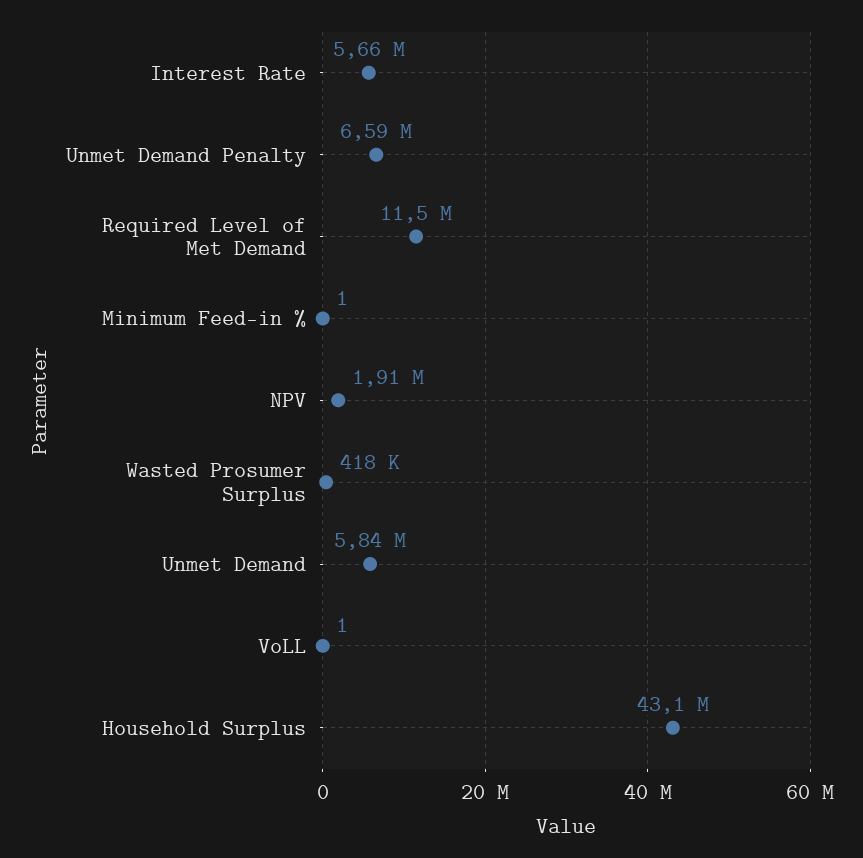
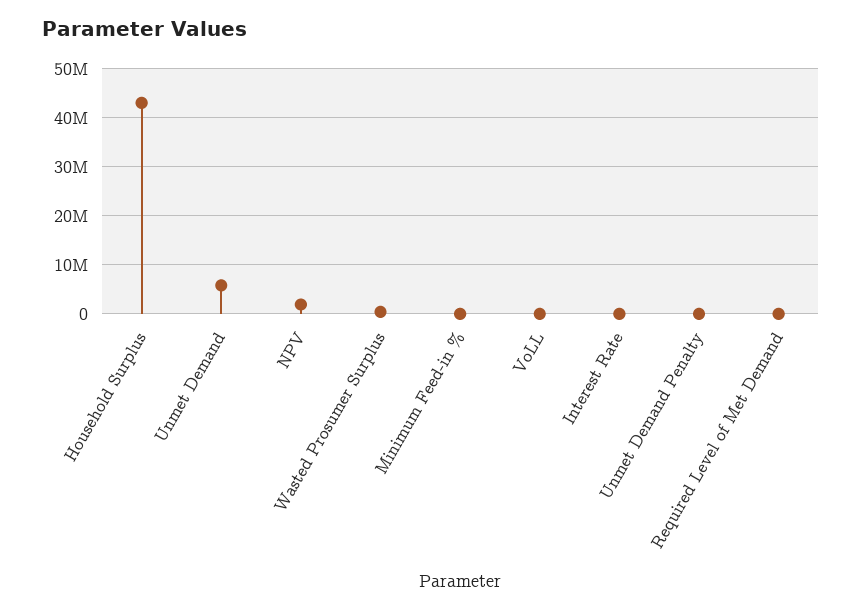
Interest Rate: 5660000 -> 0
Unmet Demand Penalty: 6590000 -> 0
Required Level of Met Demand: 11500000 -> 0

